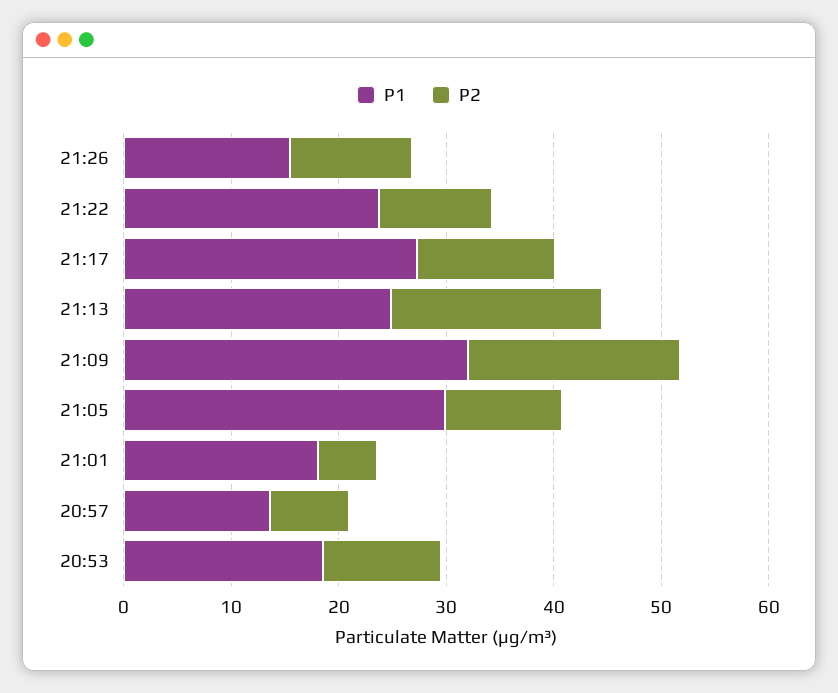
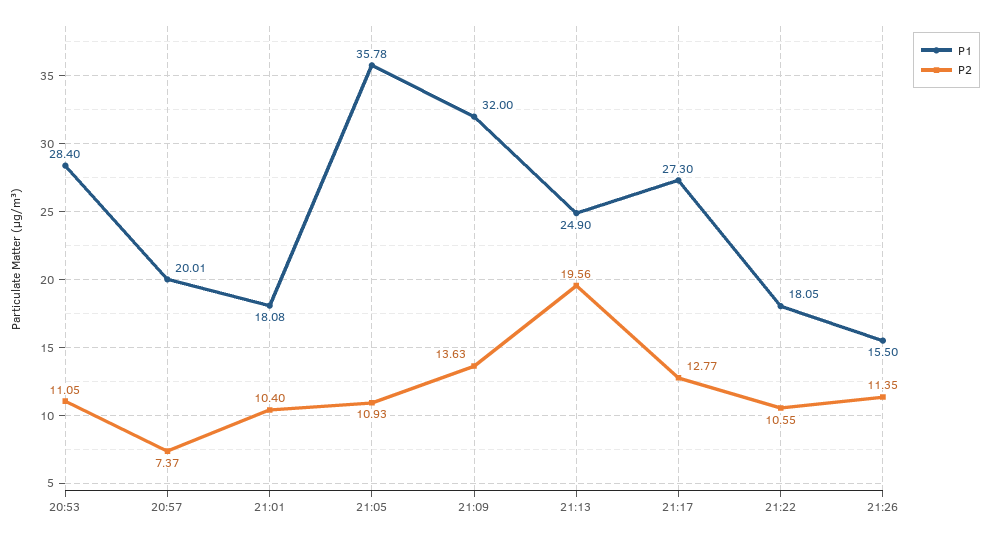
P1, 21:22: 24 -> 18.05
P2, 21:09: 20 -> 13.63
P1, 21:05: 30 -> 35.78
P2, 21:01: 6 -> 10.4
P1, 20:57: 14 -> 20.01
P1, 20:53: 18 -> 28.4

